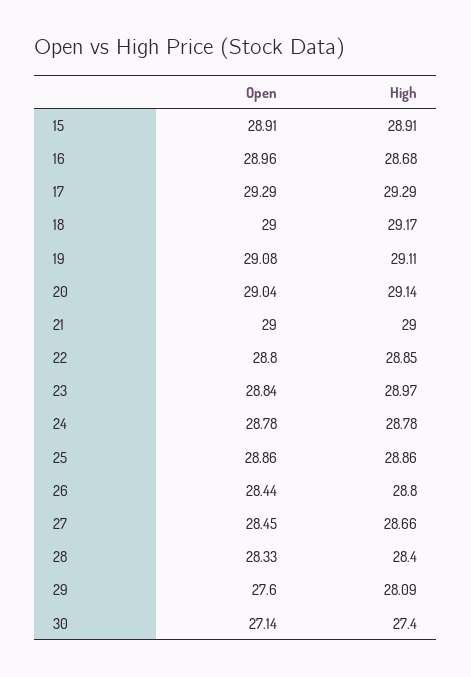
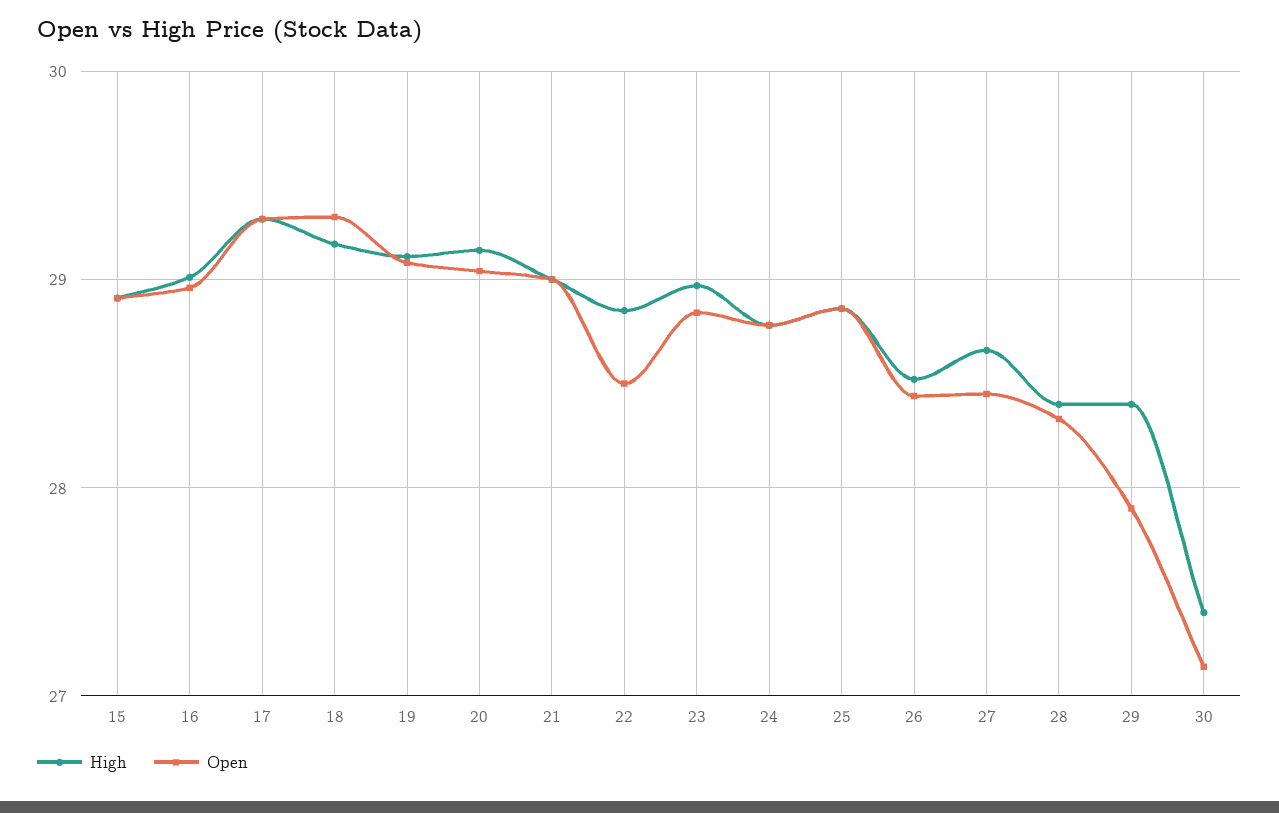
High, 16: 28.68 -> 29
Open, 18: 29 -> 29.3
Open, 22: 28.8 -> 28.5
High, 26: 28.8 -> 28.5
Open, 29: 27.6 -> 27.9
High, 29: 28.09 -> 28.4

